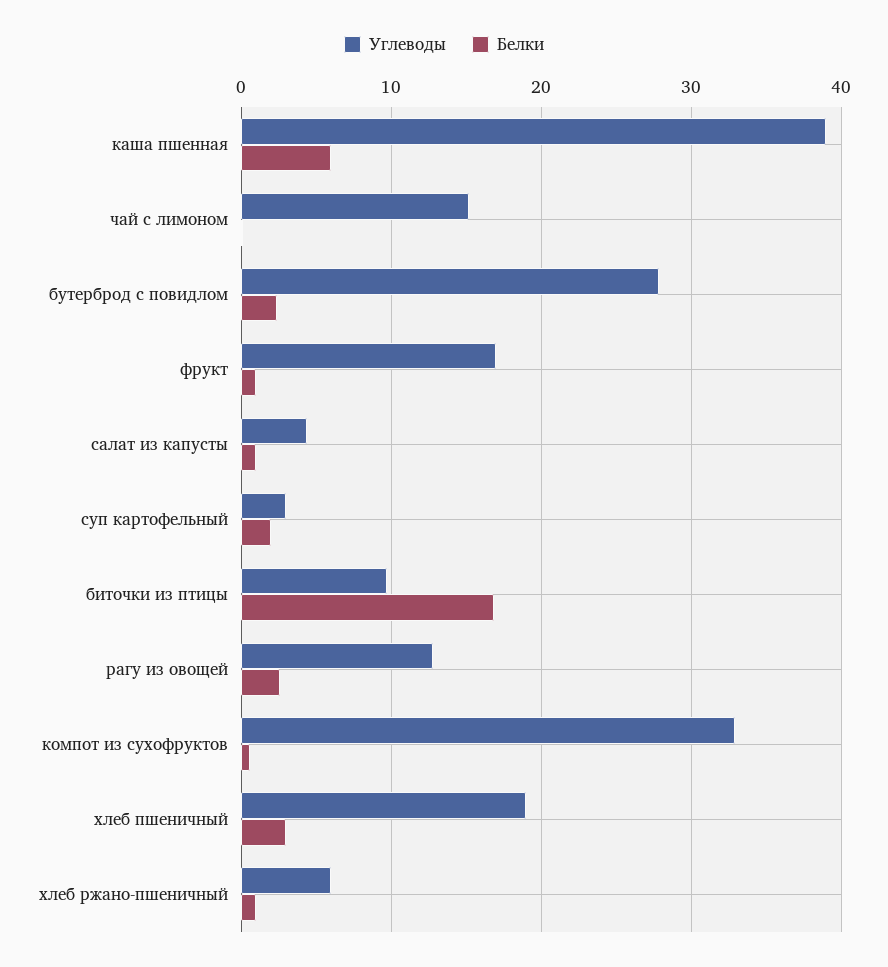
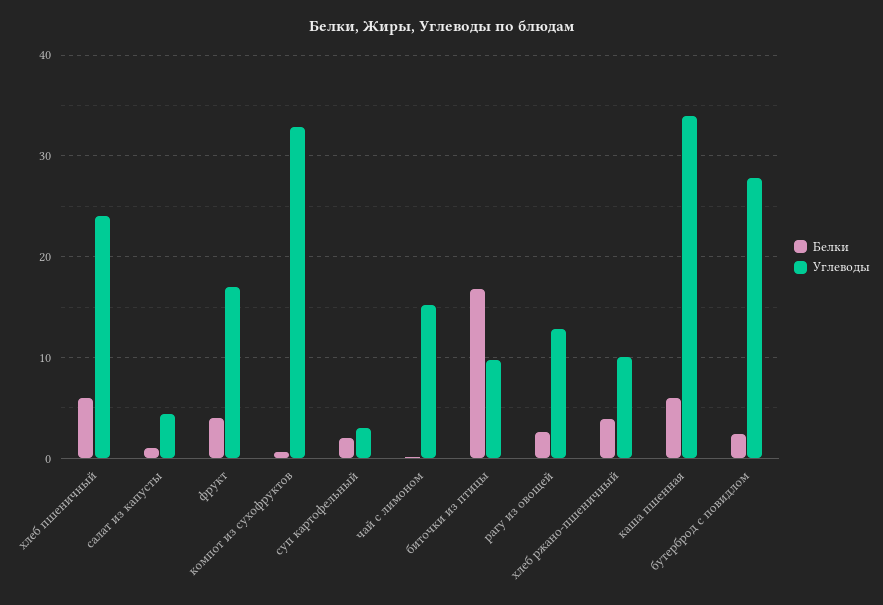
Углеводы, каша пшенная: 39 -> 34
Белки, фрукт: 1 -> 4
Углеводы, хлеб пшеничный: 19 -> 24
Белки, хлеб пшеничный: 3 -> 6
Углеводы, хлеб ржано-пшеничный: 6 -> 10
Белки, хлеб ржано-пшеничный: 1 -> 4

